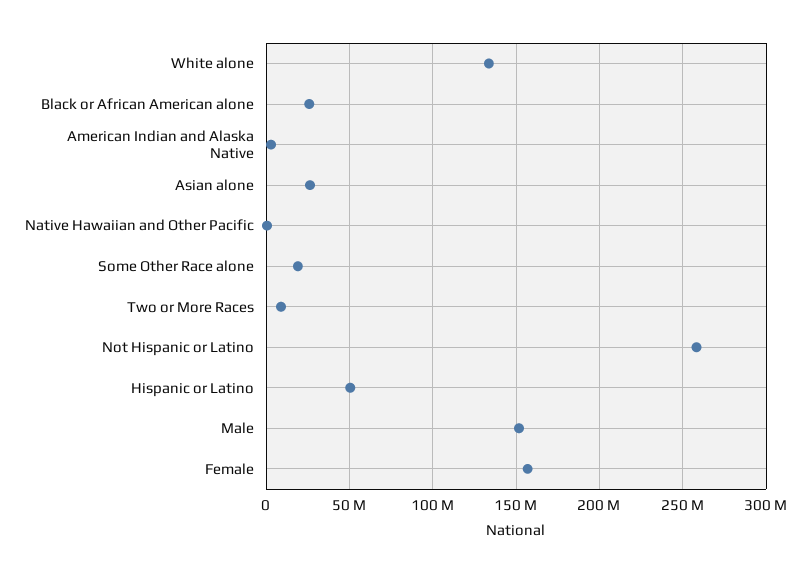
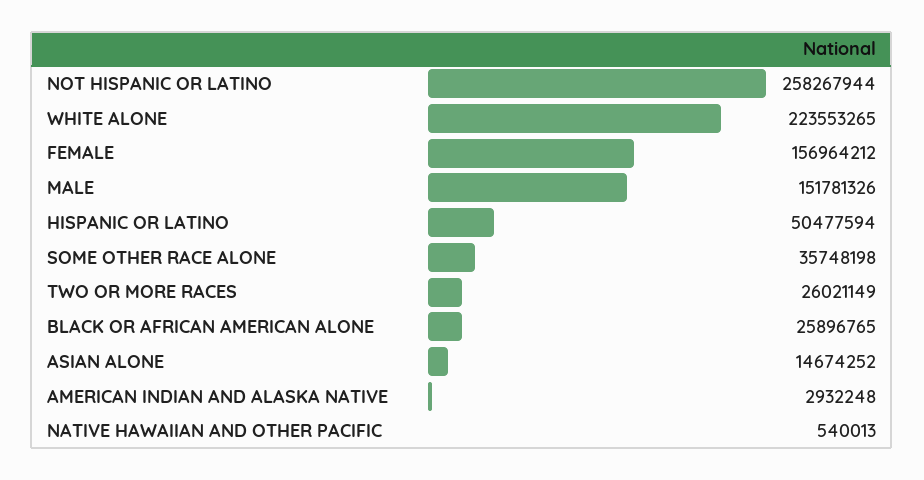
White alone: 135000000 -> 223553265
Asian alone: 25000000 -> 14674252
Some Other Race alone: 20000000 -> 35748198
Two or More Races: 10000000 -> 26021149

